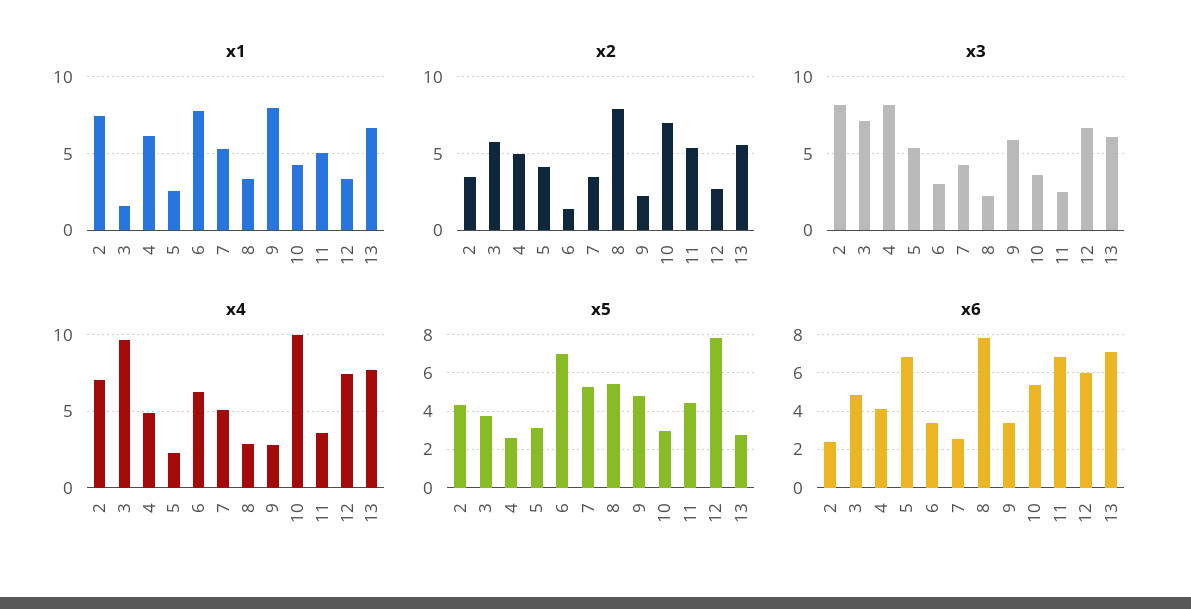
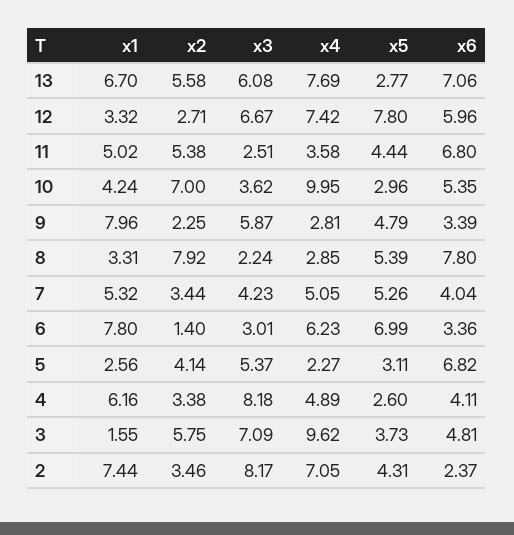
x2, 4: 5 -> 3.38
x6, 7: 2.5 -> 4.04

